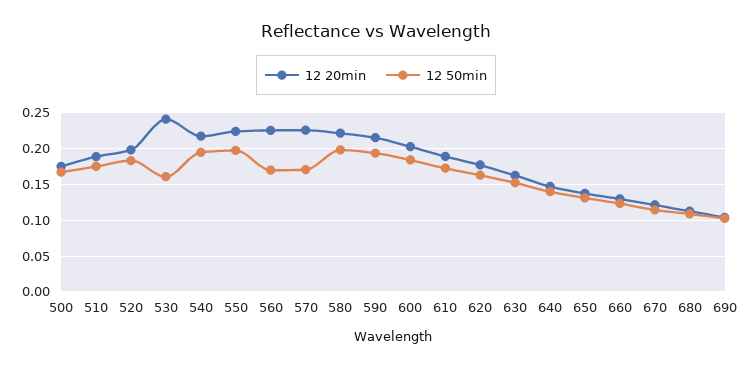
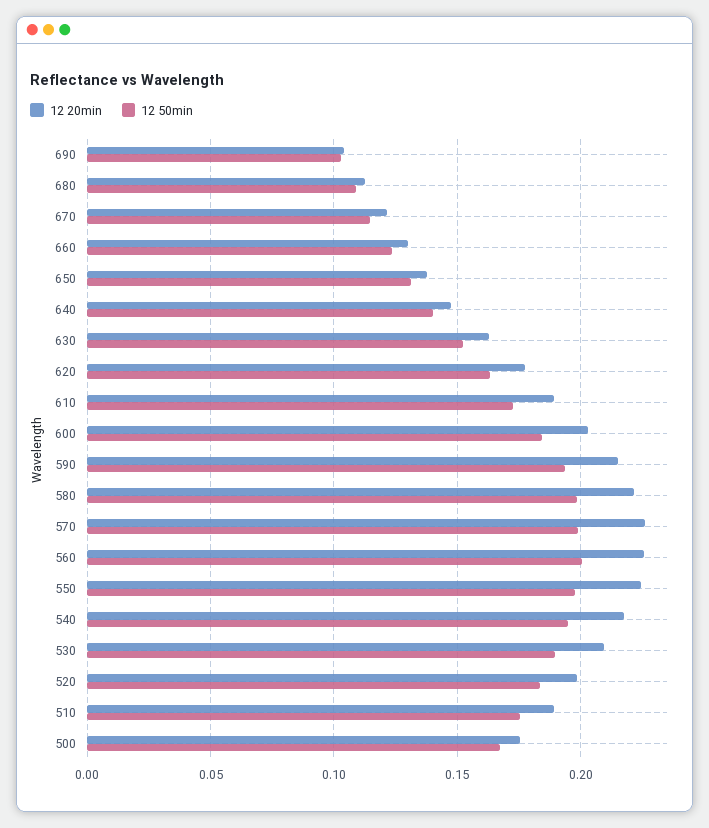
12 20min, 530: 0.24 -> 0.21
12 50min, 530: 0.16 -> 0.19
12 50min, 560: 0.17 -> 0.2
12 50min, 570: 0.17 -> 0.2

